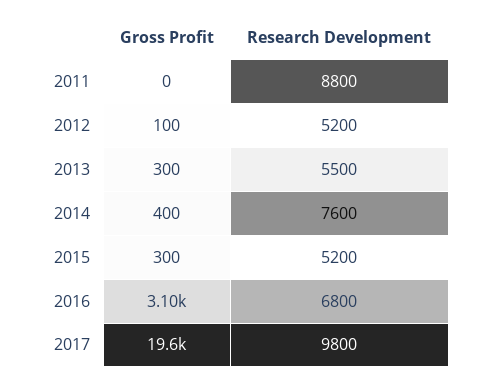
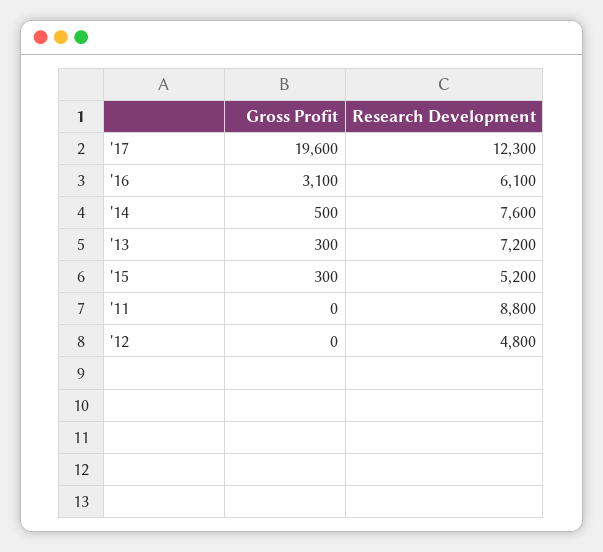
Gross Profit, 2012: 100 -> 0
Research Development, 2012: 5200 -> 4800
Research Development, 2013: 5500 -> 7200
Gross Profit, 2014: 400 -> 500
Research Development, 2016: 6800 -> 6100
Research Development, 2017: 9800 -> 12300

